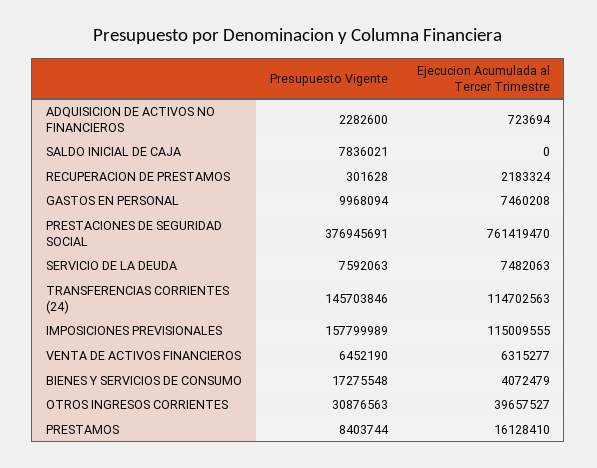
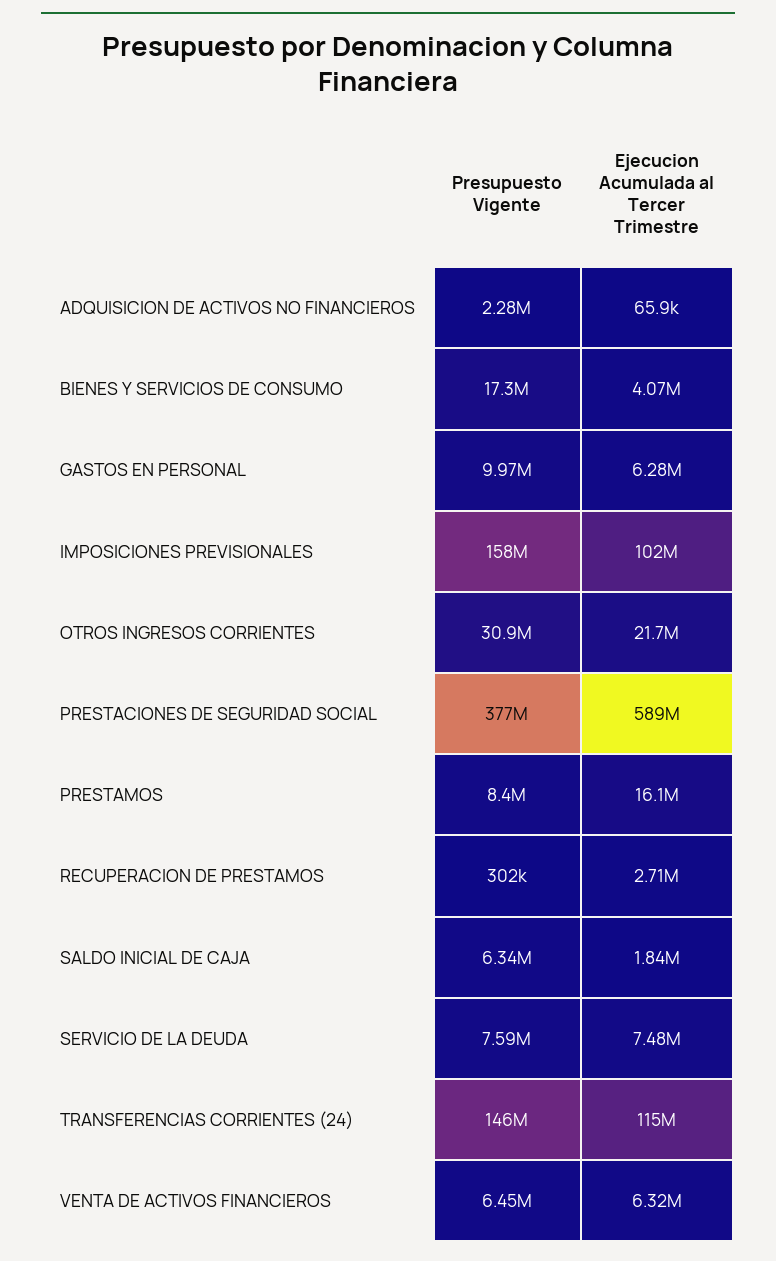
Ejecucion Acumulada al Tercer Trimestre, ADQUISICION DE ACTIVOS NO FINANCIEROS: 723694 -> 65900
Presupuesto Vigente, SALDO INICIAL DE CAJA: 7836021 -> 6340000
Ejecucion Acumulada al Tercer Trimestre, SALDO INICIAL DE CAJA: 0 -> 1840000
Ejecucion Acumulada al Tercer Trimestre, RECUPERACION DE PRESTAMOS: 2183324 -> 2710000
Ejecucion Acumulada al Tercer Trimestre, GASTOS EN PERSONAL: 7460208 -> 6280000
Ejecucion Acumulada al Tercer Trimestre, PRESTACIONES DE SEGURIDAD SOCIAL: 761419470 -> 589000000
Ejecucion Acumulada al Tercer Trimestre, IMPOSICIONES PREVISIONALES: 115009555 -> 102000000
Ejecucion Acumulada al Tercer Trimestre, OTROS INGRESOS CORRIENTES: 39657527 -> 21700000

